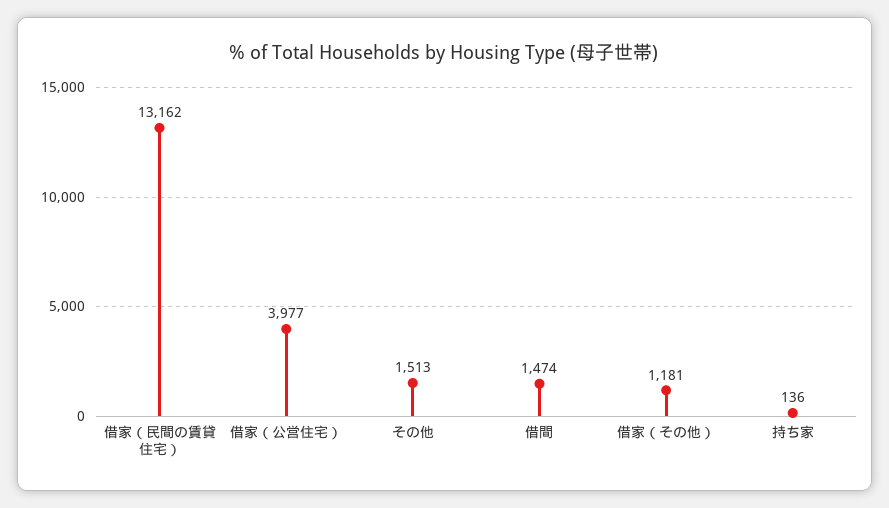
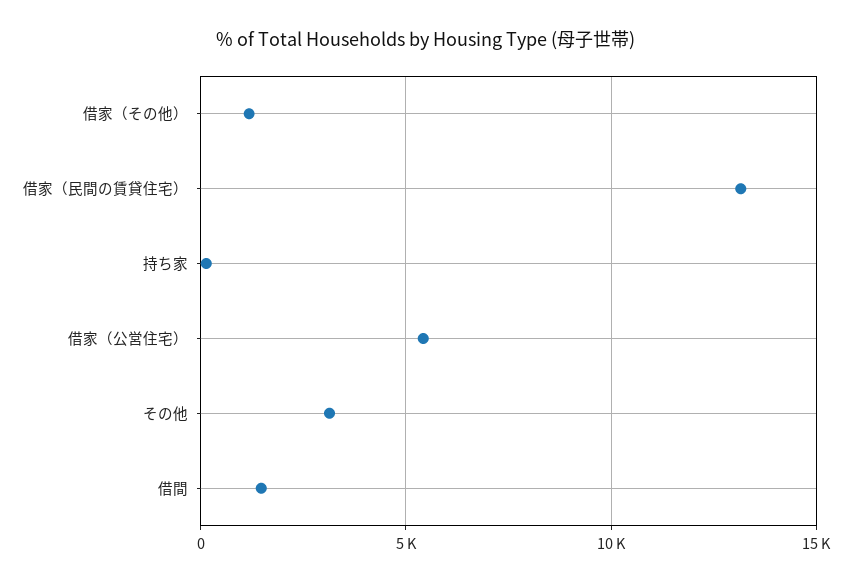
借家（公営住宅）: 3977 -> 5500
その他: 1513 -> 3000

